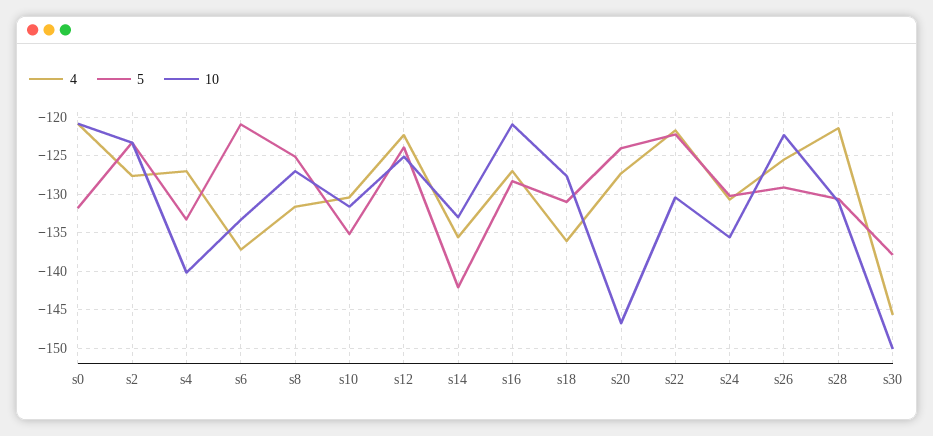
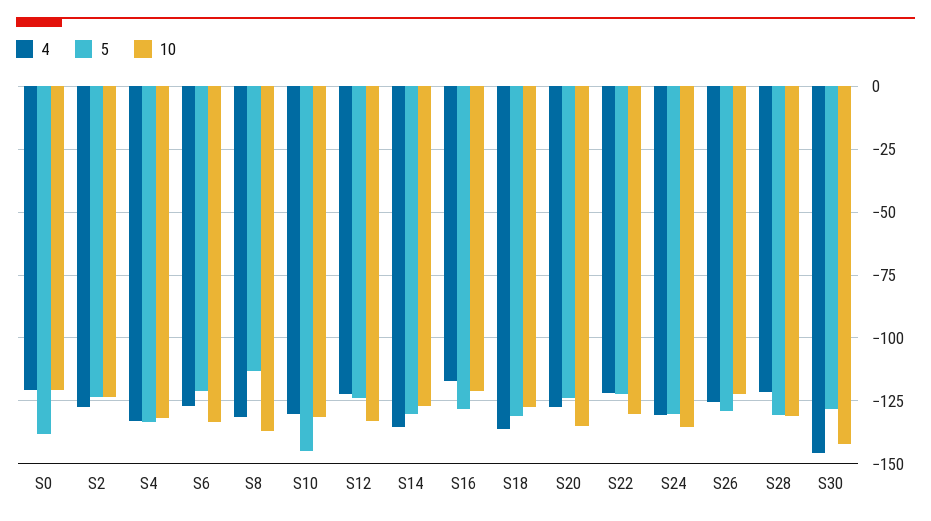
5, s0: -132 -> -137.5
4, s4: -127 -> -132.5
10, s4: -140 -> -132.5
4, s6: -137 -> -127.5
5, s8: -125 -> -112.5
10, s8: -127 -> -137.5
5, s10: -135 -> -145
10, s12: -125 -> -132.5
5, s14: -142 -> -130
10, s14: -133 -> -127.5
4, s16: -127 -> -117.5
10, s20: -147 -> -135
5, s30: -138 -> -127.5
10, s30: -150 -> -142.5

